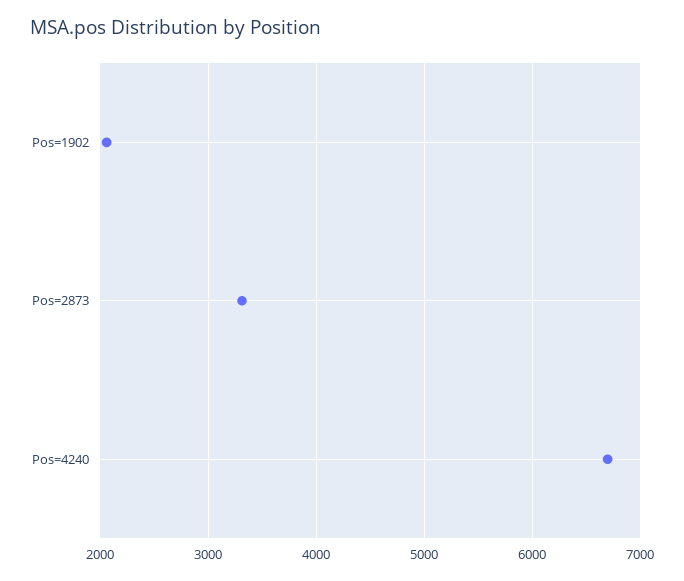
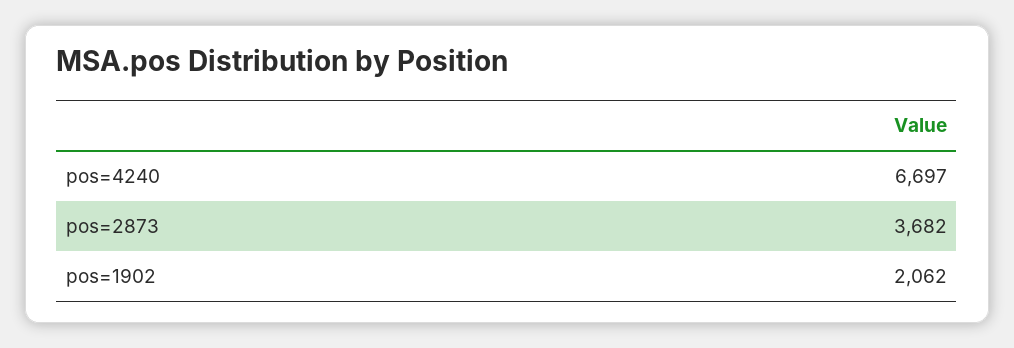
Pos=2873: 3300 -> 3682

